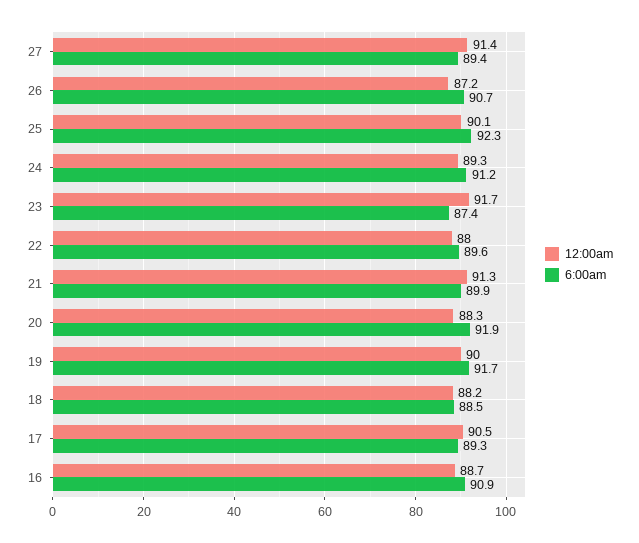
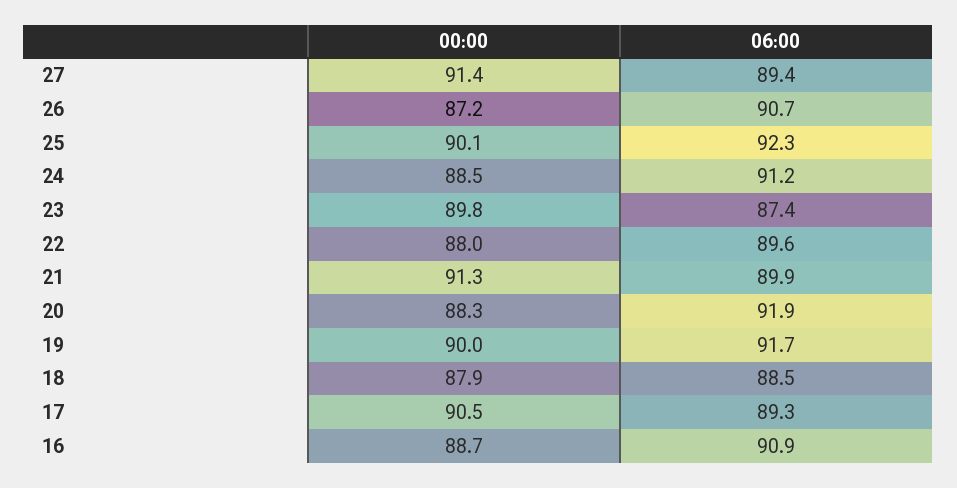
12:00am, 24: 89.3 -> 88.5
12:00am, 23: 91.7 -> 89.8
12:00am, 18: 88.2 -> 87.9

